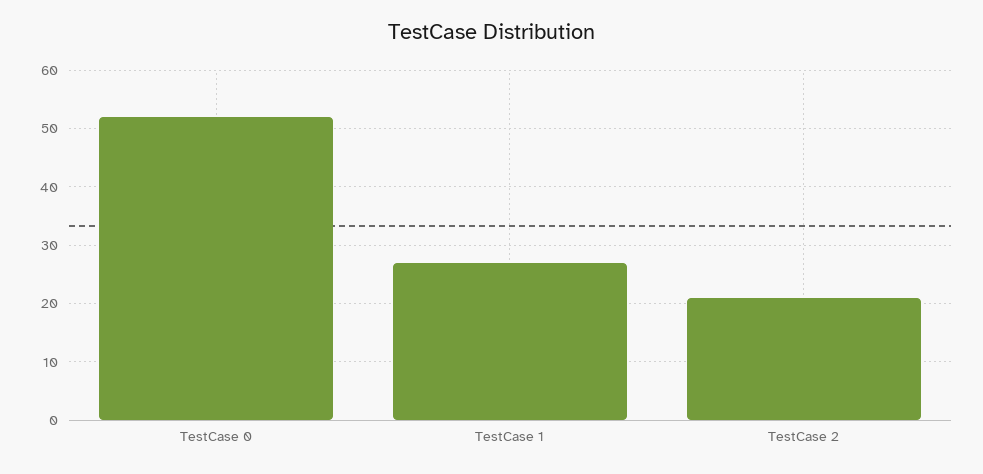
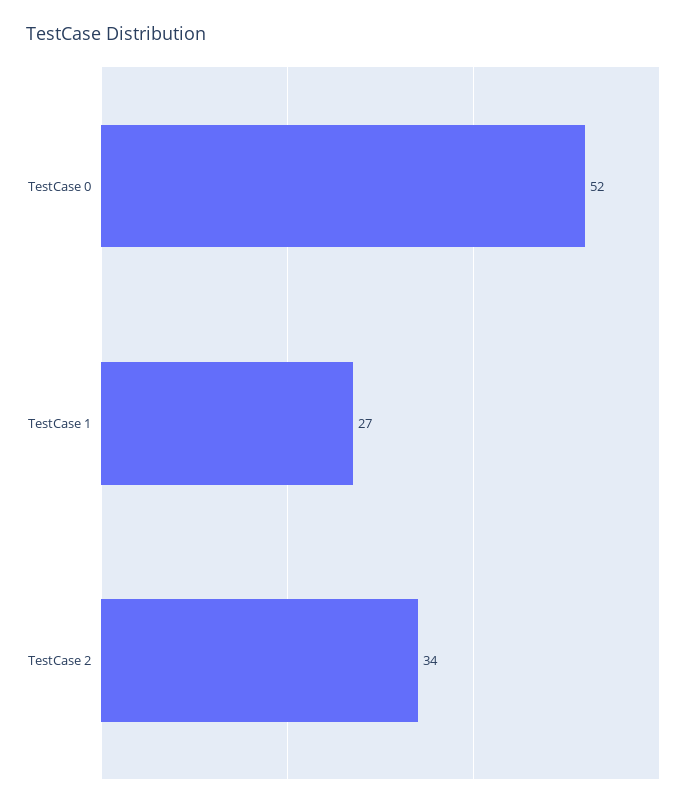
TestCase 2: 20 -> 34

